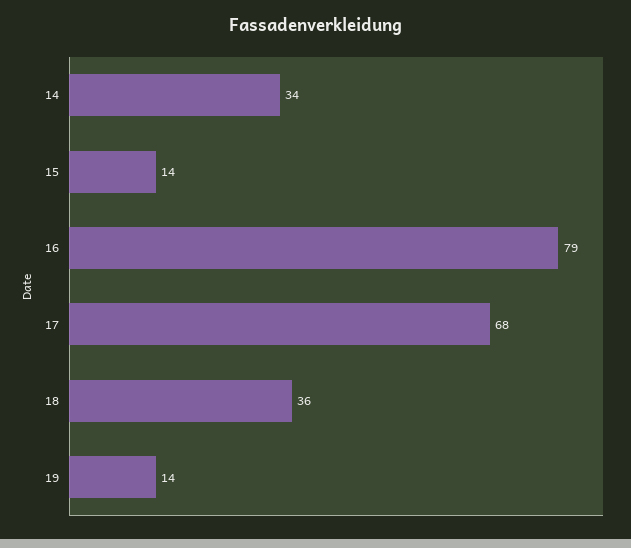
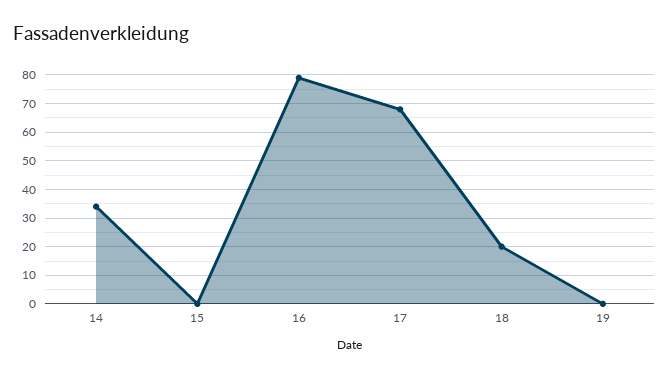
15: 14 -> 0
18: 36 -> 20
19: 14 -> 0

